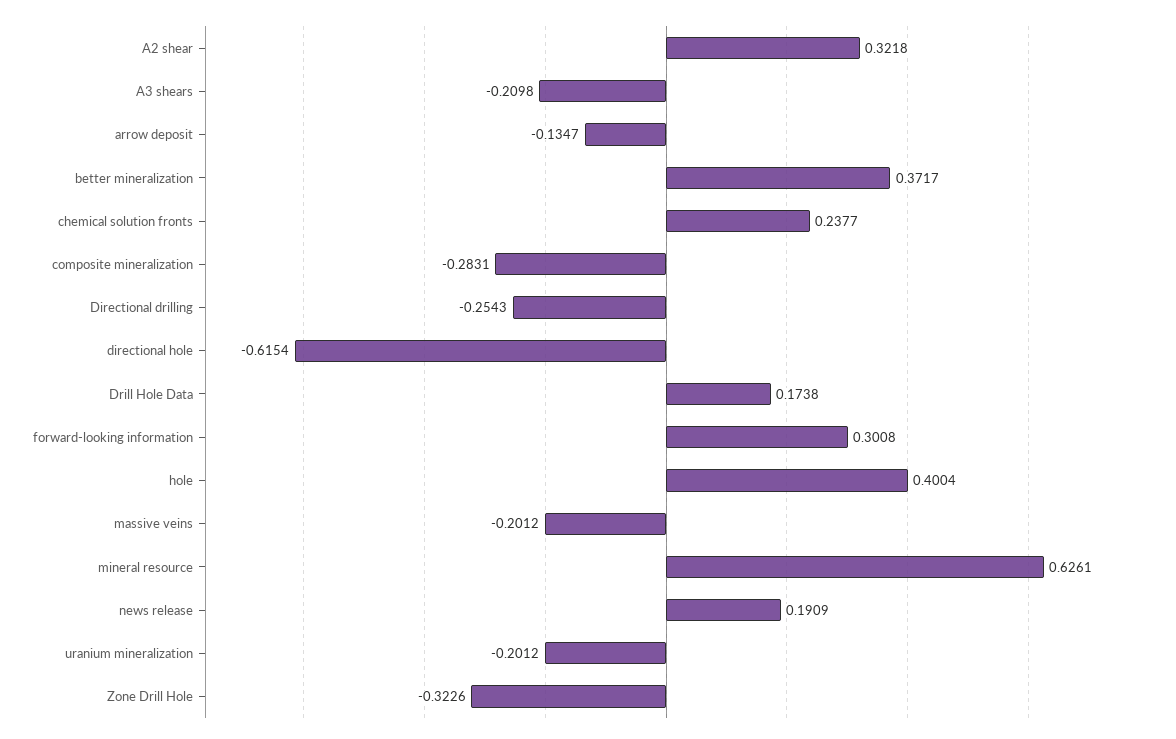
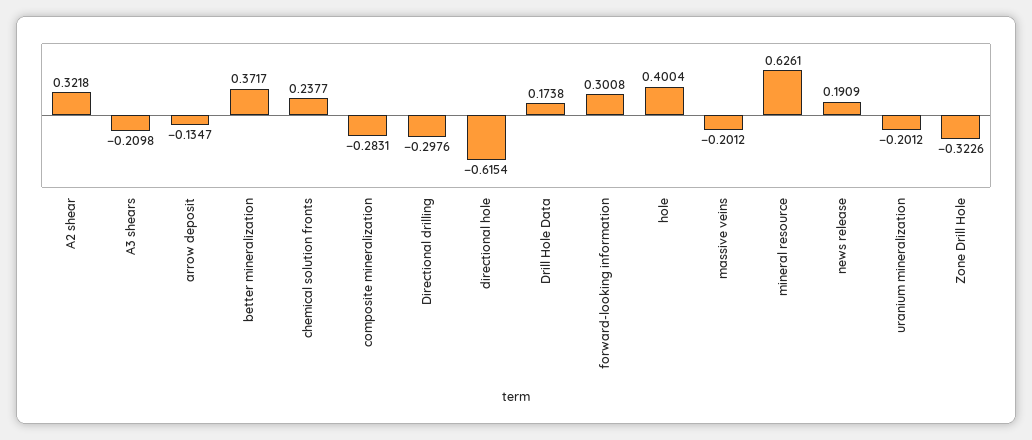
Directional drilling: -0.2543 -> -0.2976

